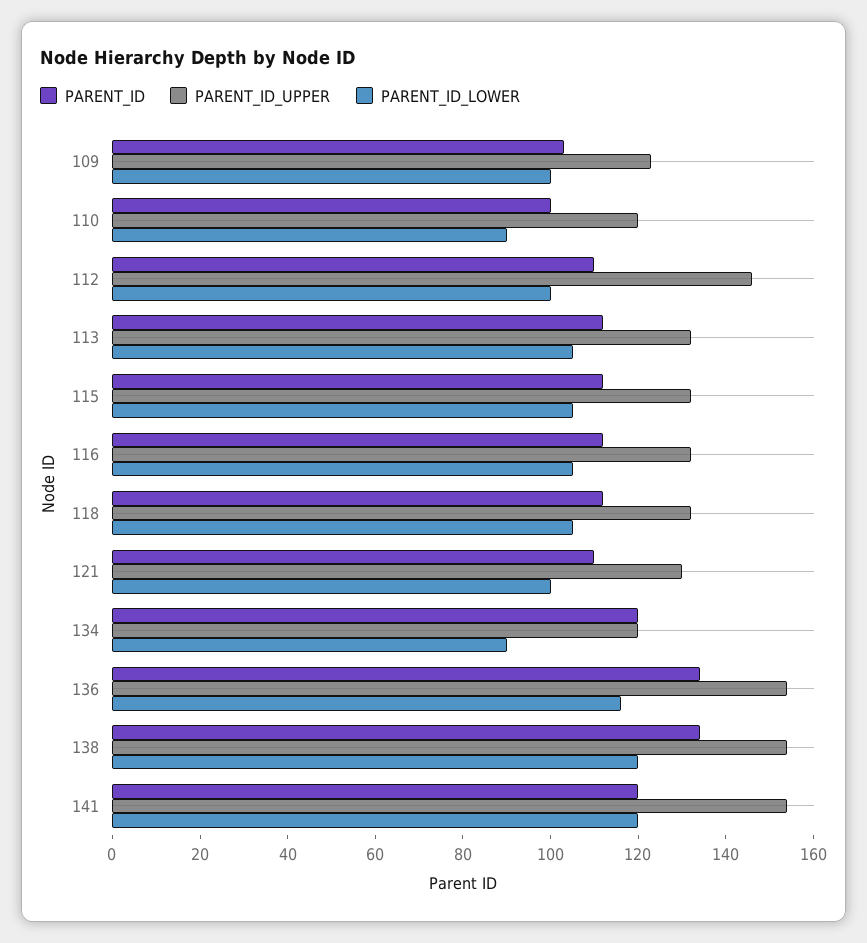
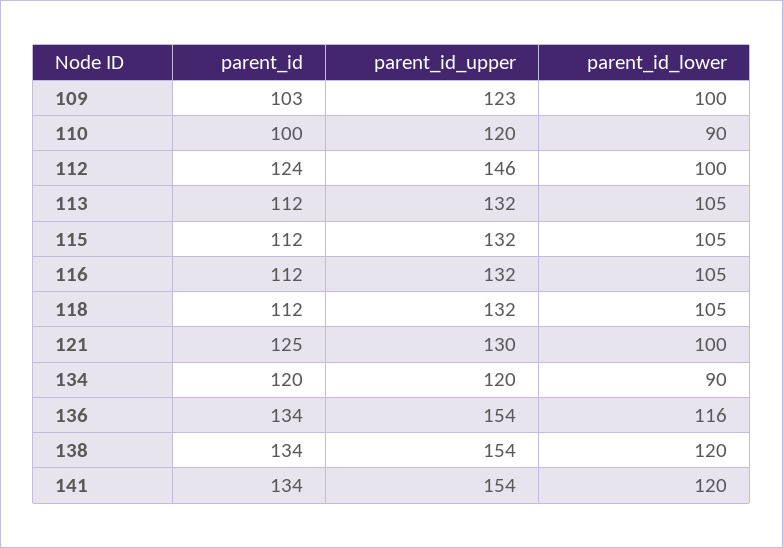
PARENT_ID, 112: 110 -> 124
PARENT_ID, 121: 110 -> 125
PARENT_ID, 141: 120 -> 134

